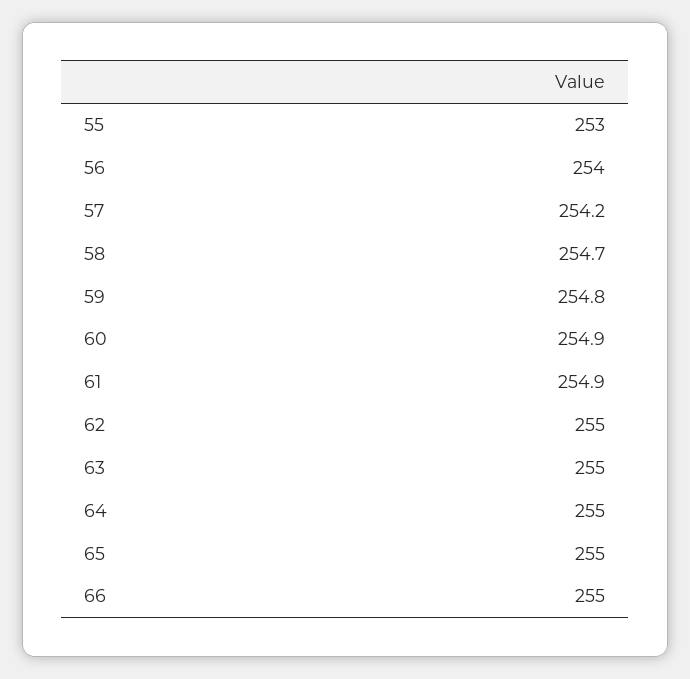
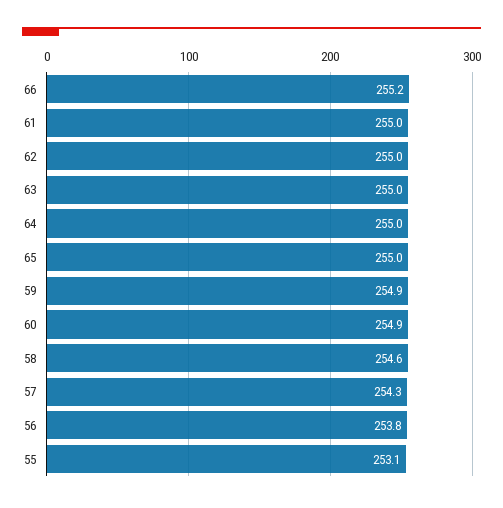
55: 253 -> 253.1
56: 254 -> 253.8
57: 254.2 -> 254.3
58: 254.7 -> 254.6
59: 254.8 -> 254.9
61: 254.9 -> 255
66: 255 -> 255.2

